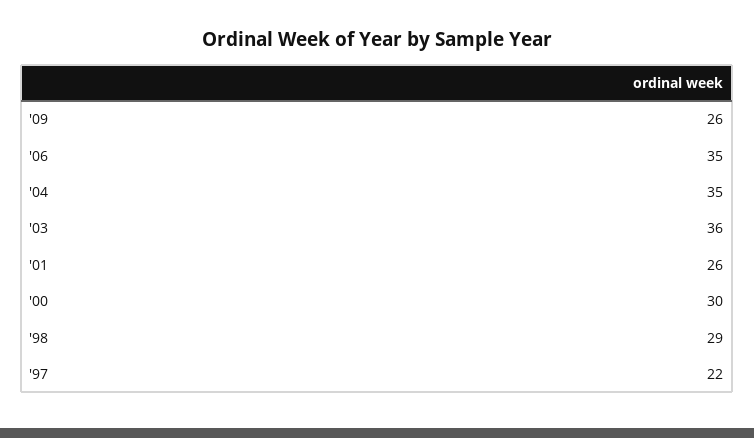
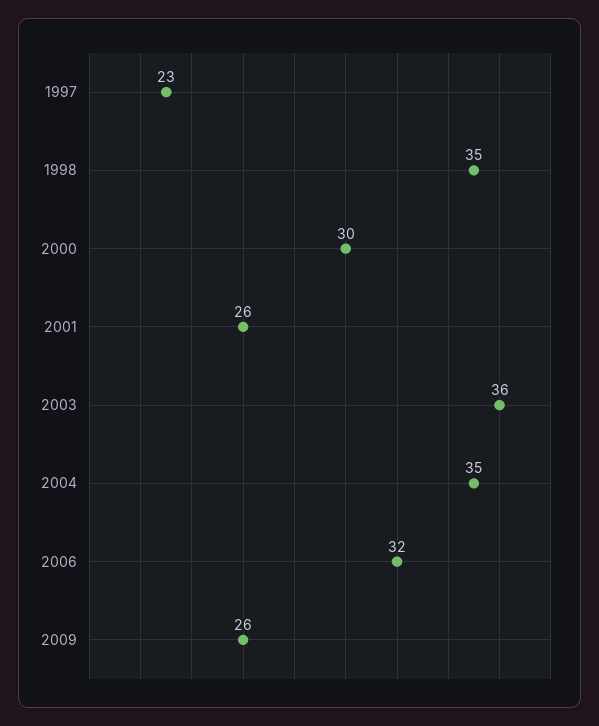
'06: 35 -> 32
'98: 29 -> 35
'97: 22 -> 23

